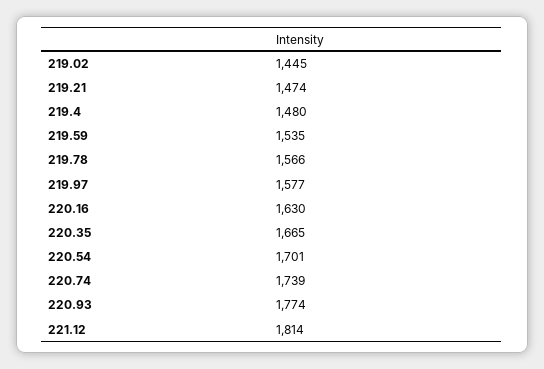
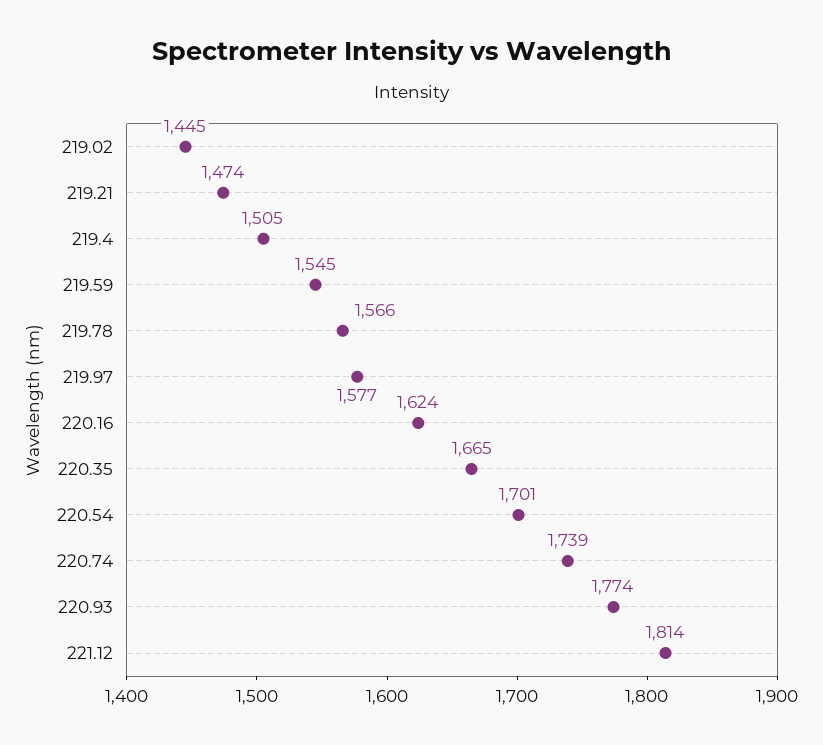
219.4: 1480 -> 1505
219.59: 1535 -> 1545
220.16: 1630 -> 1624

